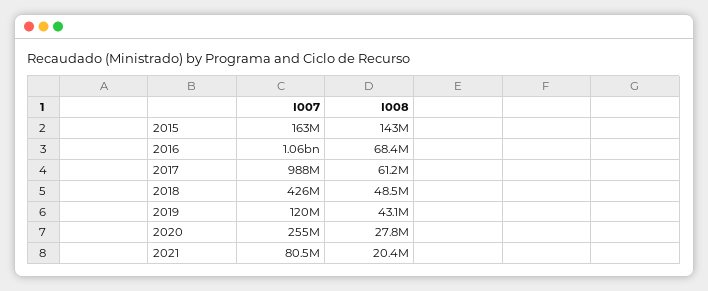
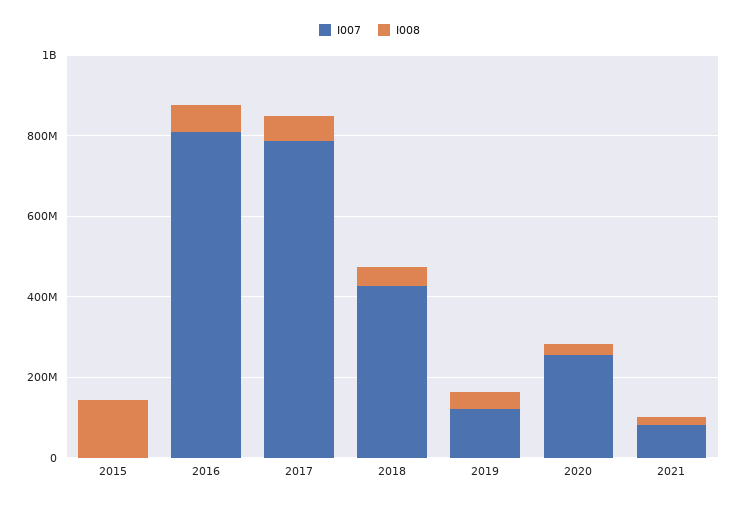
I007, 2015: 163000000 -> 0
I007, 2016: 1060000000 -> 800000000
I007, 2017: 988000000 -> 800000000

